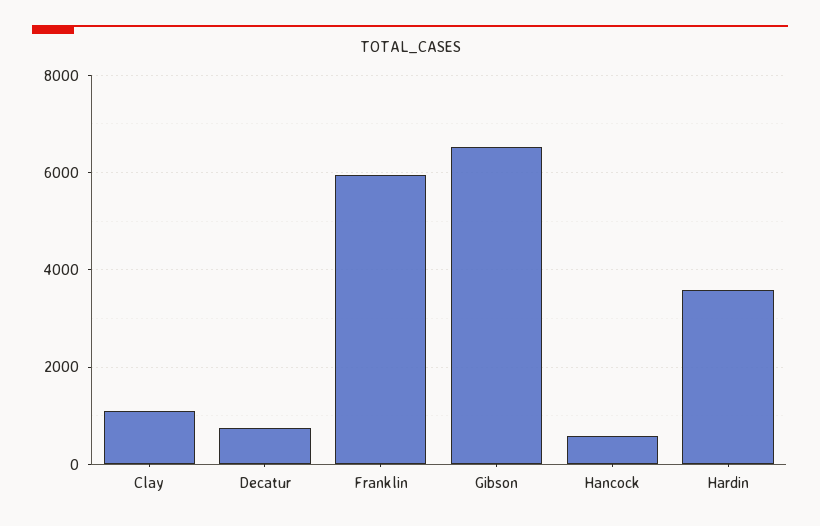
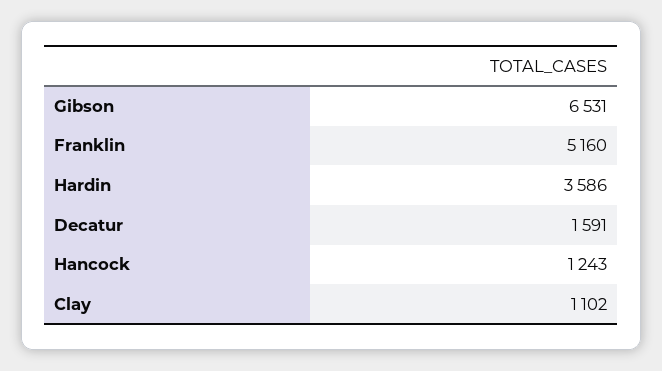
Decatur: 800 -> 1591
Franklin: 6000 -> 5160
Hancock: 600 -> 1243

